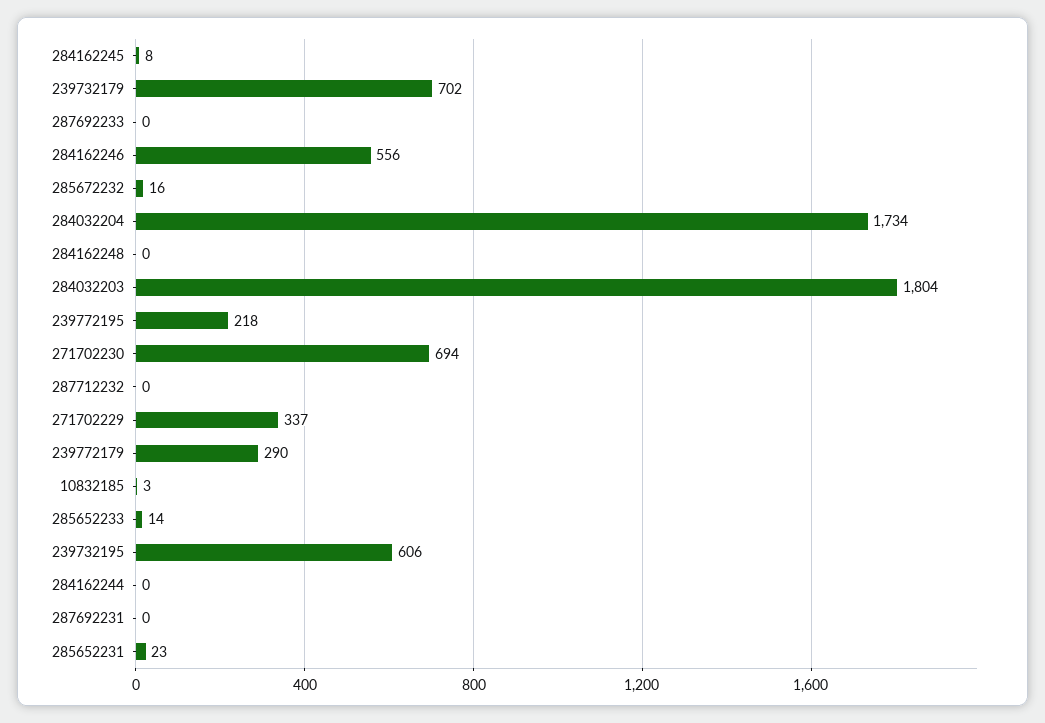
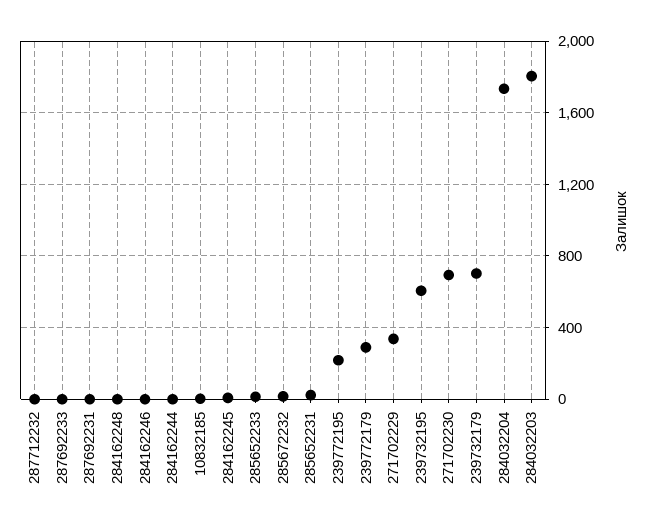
284162246: 556 -> 0

